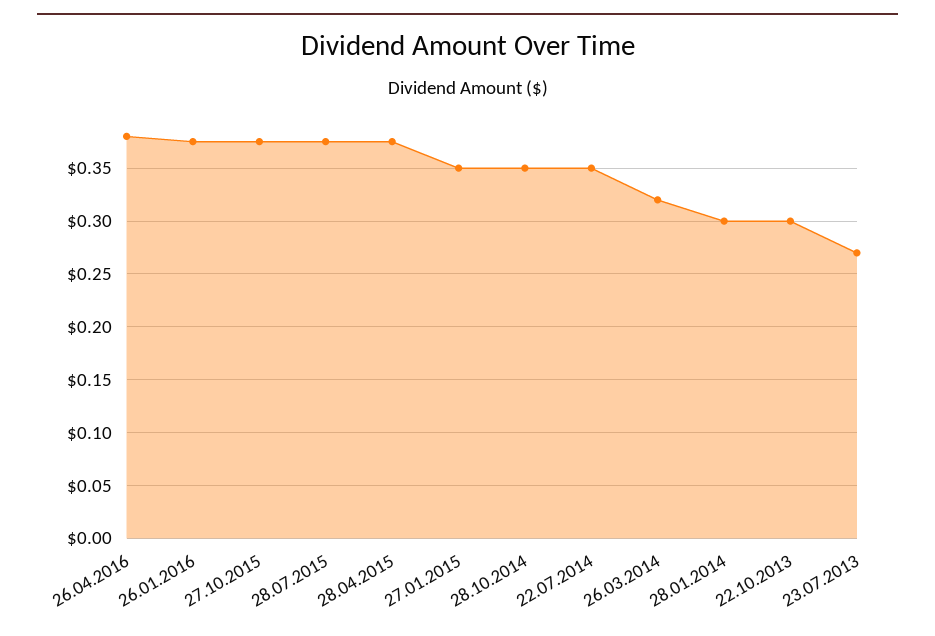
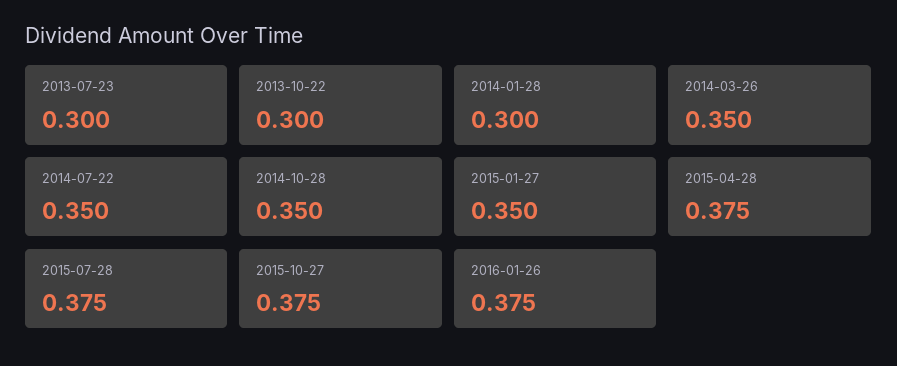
26.04.2016: 0.38 -> none
26.03.2014: 0.32 -> 0.35
23.07.2013: 0.27 -> 0.3

